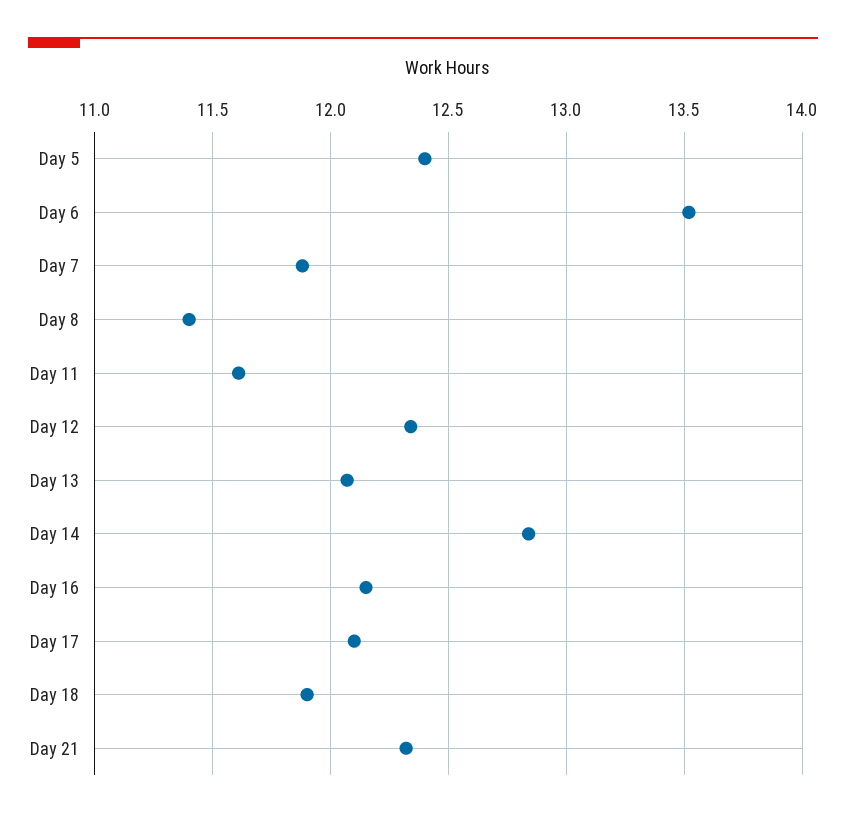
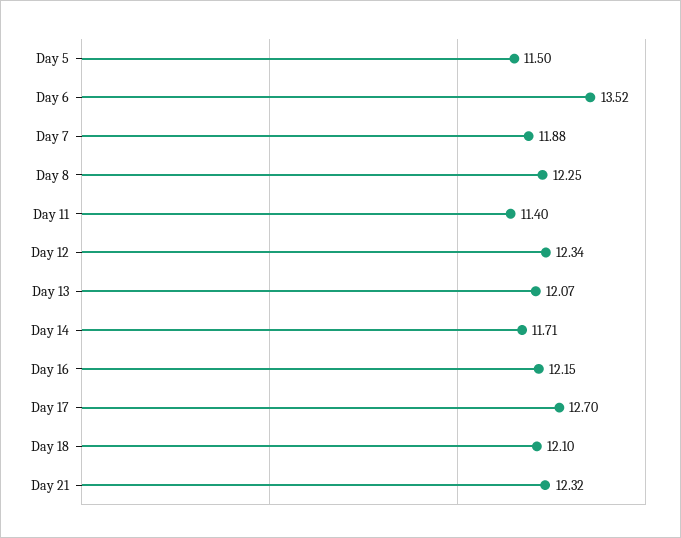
Day 5: 12.4 -> 11.5
Day 8: 11.4 -> 12.25
Day 11: 11.6 -> 11.4
Day 14: 12.85 -> 11.71
Day 17: 12.1 -> 12.7
Day 18: 11.9 -> 12.1

